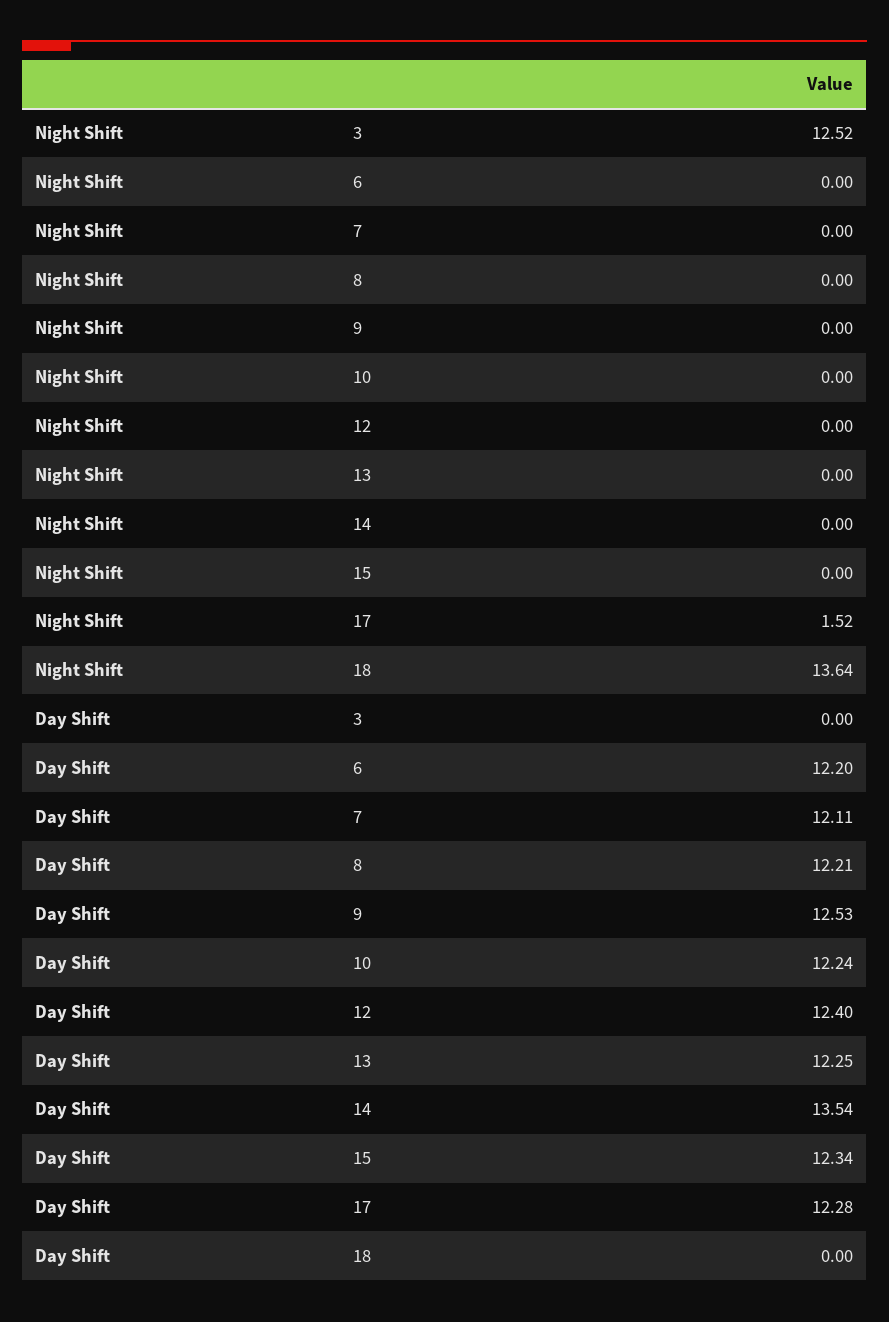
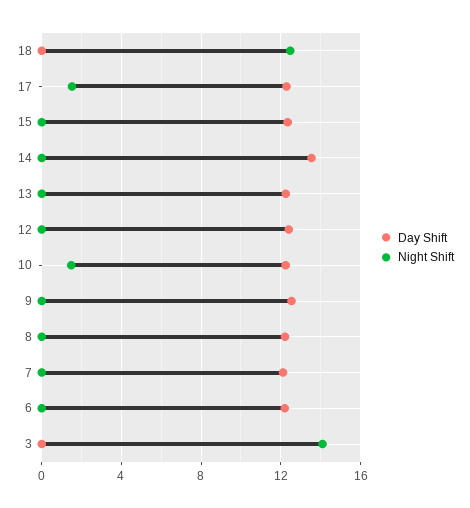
Night Shift, 3: 12.52 -> 14
Night Shift, 10: 0 -> 1.5
Night Shift, 18: 13.64 -> 12.5

